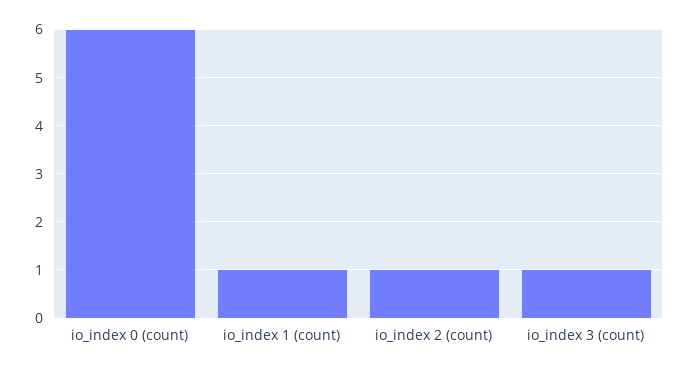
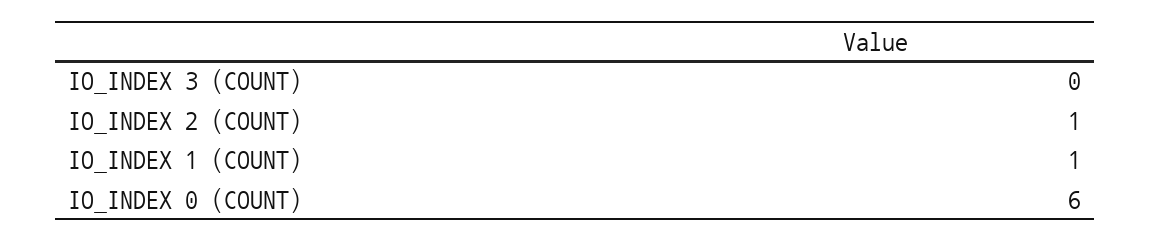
io_index 3 (count): 1 -> 0

